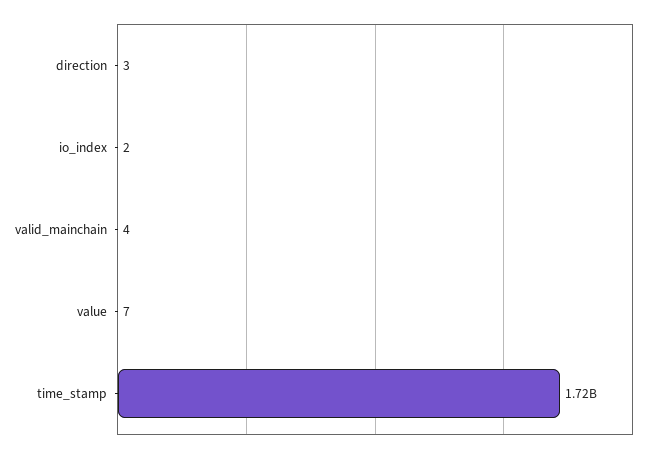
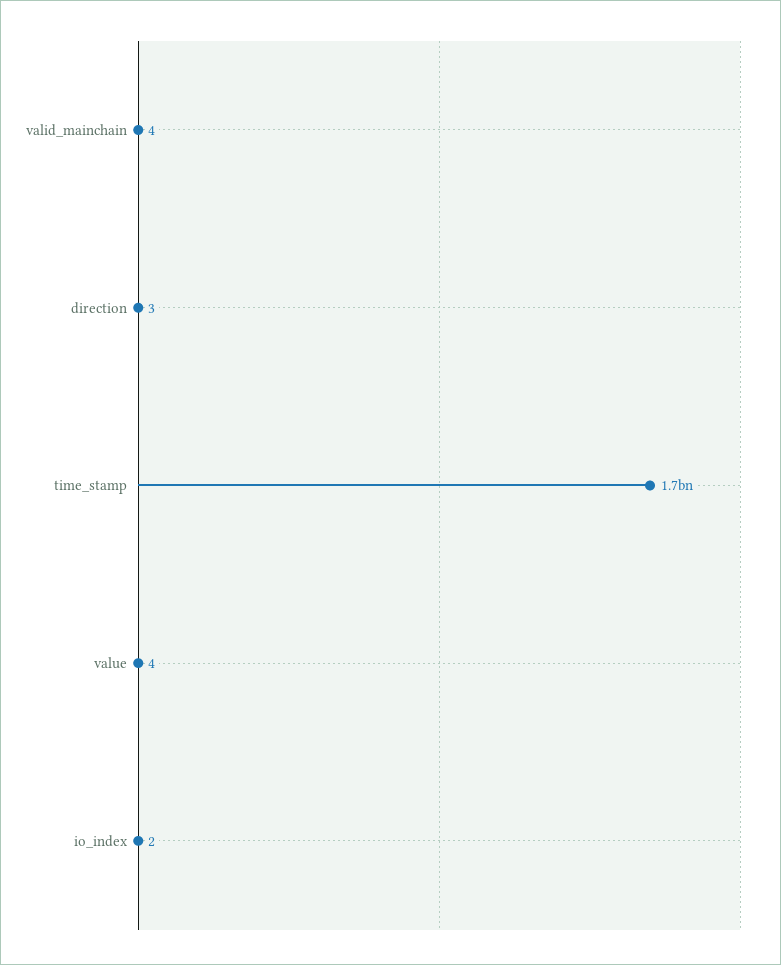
value: 7 -> 4

